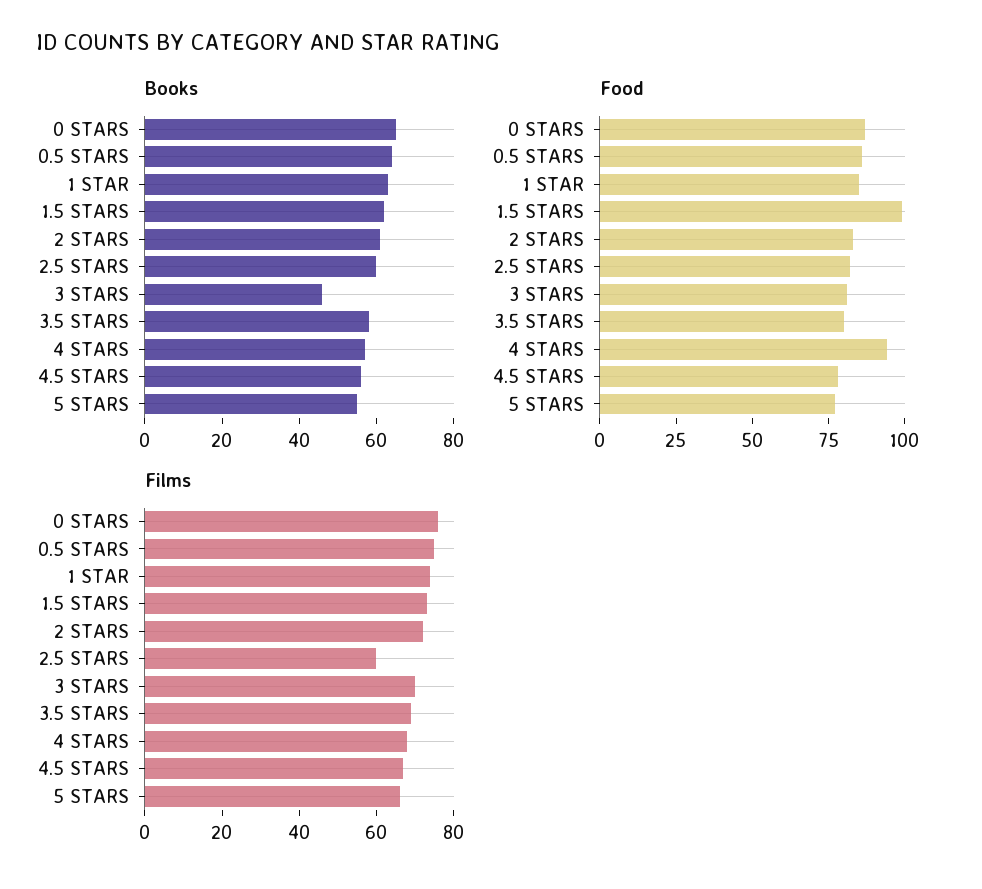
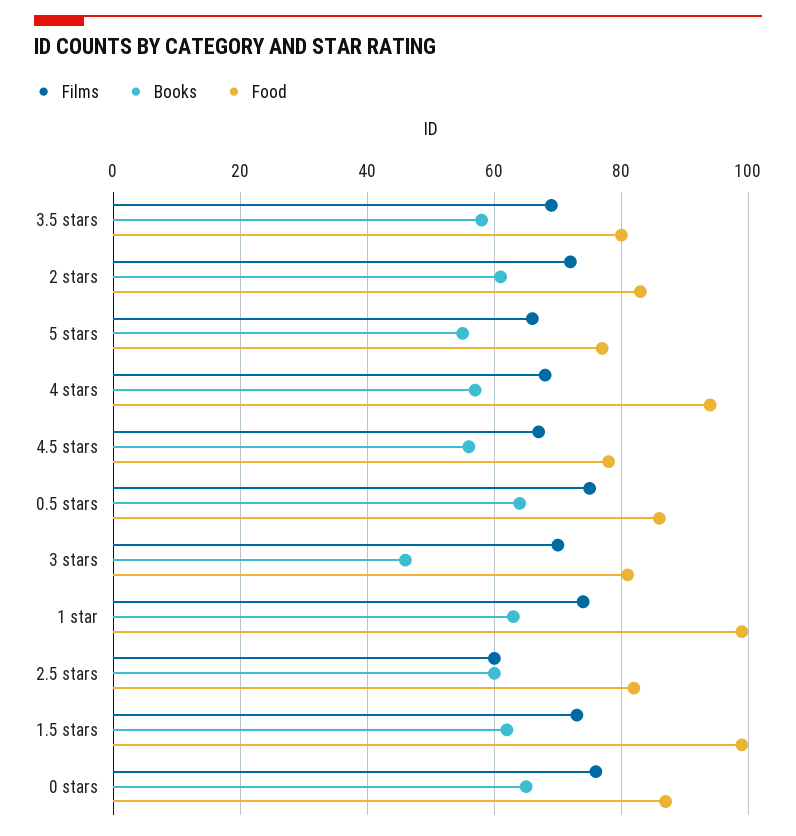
Food, 1 STAR: 85 -> 100

